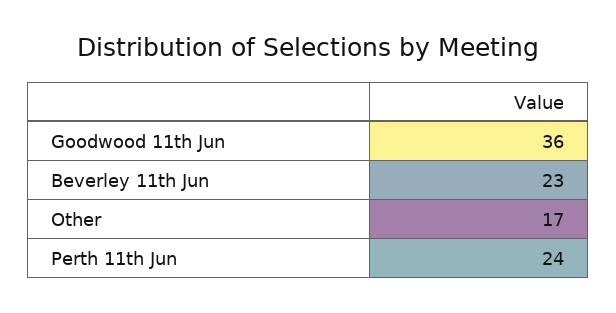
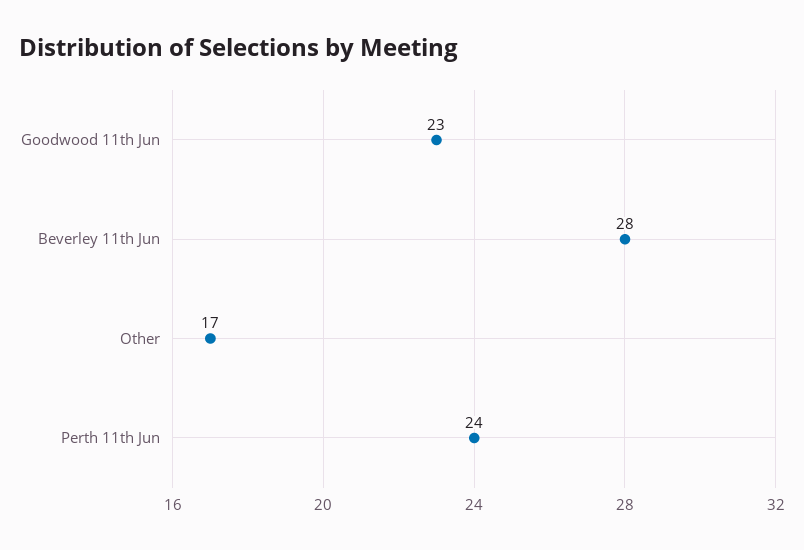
Goodwood 11th Jun: 36 -> 23
Beverley 11th Jun: 23 -> 28

